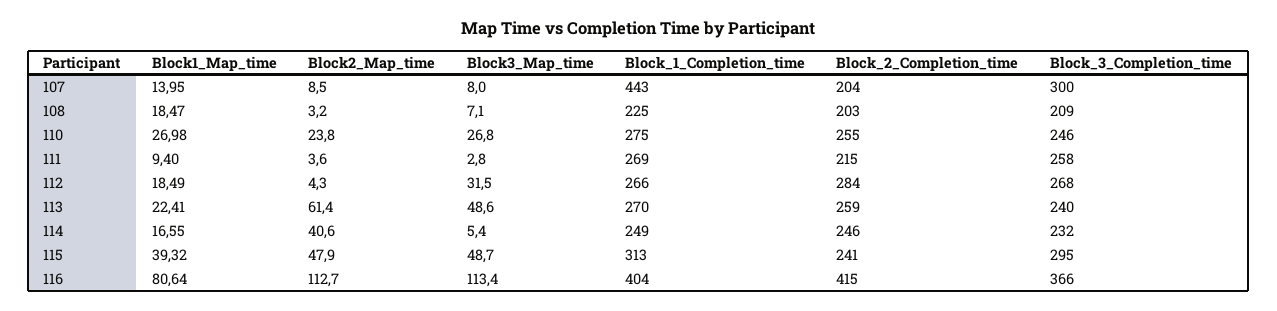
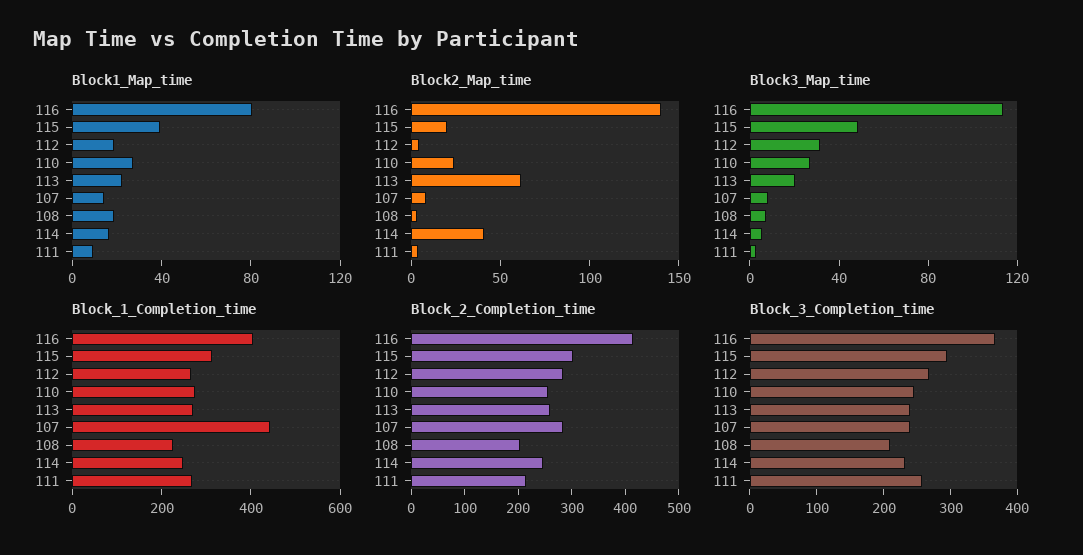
Block_2_Completion_time, 107: 204 -> 280
Block_3_Completion_time, 107: 300 -> 240
Block3_Map_time, 113: 48.6 -> 20
Block2_Map_time, 115: 47.9 -> 20
Block_2_Completion_time, 115: 241 -> 300
Block2_Map_time, 116: 112.7 -> 140

